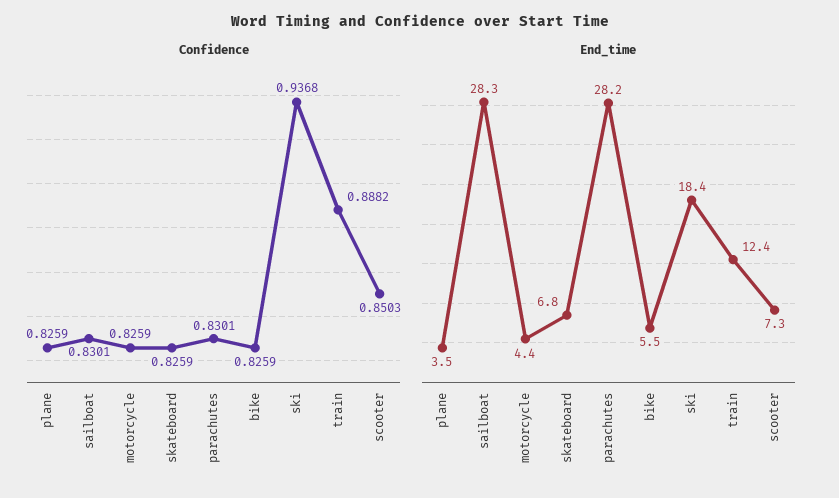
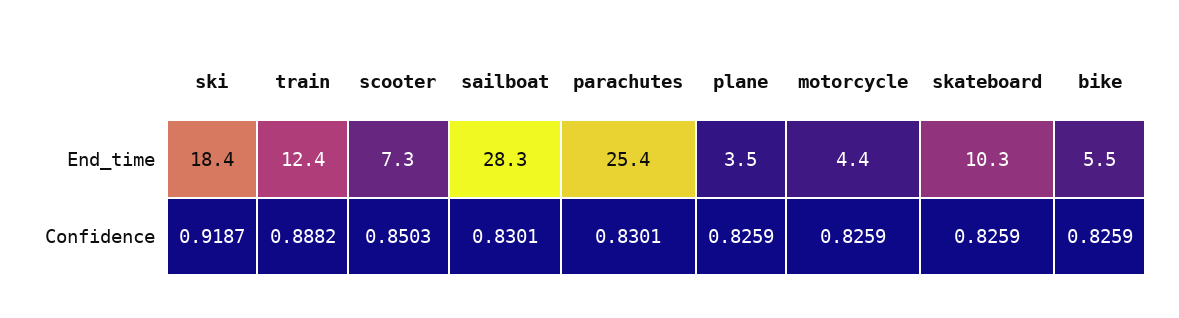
Confidence, ski: 0.9368 -> 0.9187
End_time, skateboard: 6.8 -> 10.3
End_time, parachutes: 28.2 -> 25.4

